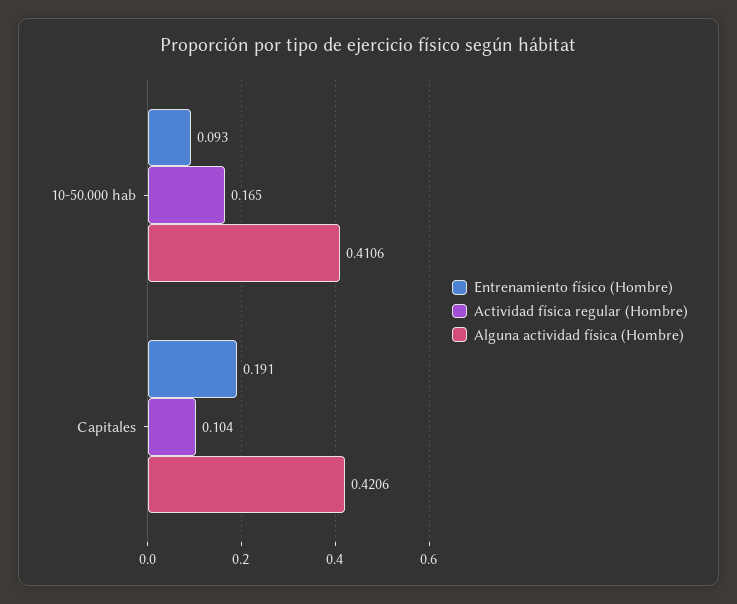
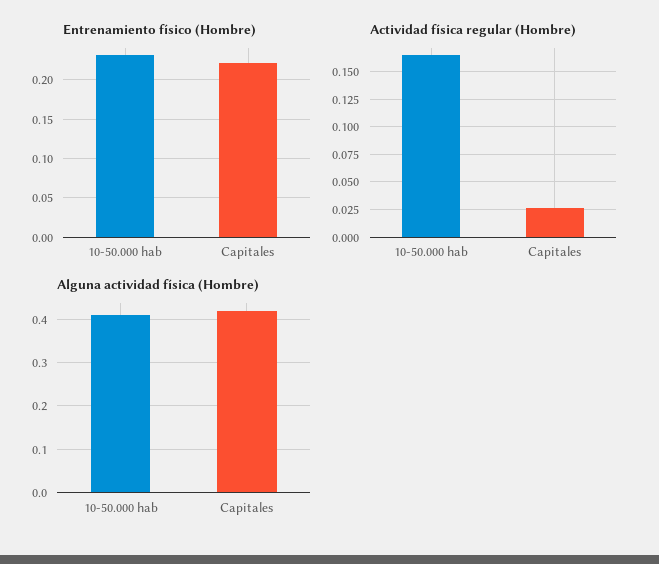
Entrenamiento físico (Hombre), 10-50.000 hab: 0.093 -> 0.23
Entrenamiento físico (Hombre), Capitales: 0.191 -> 0.22
Actividad física regular (Hombre), Capitales: 0.104 -> 0.025

